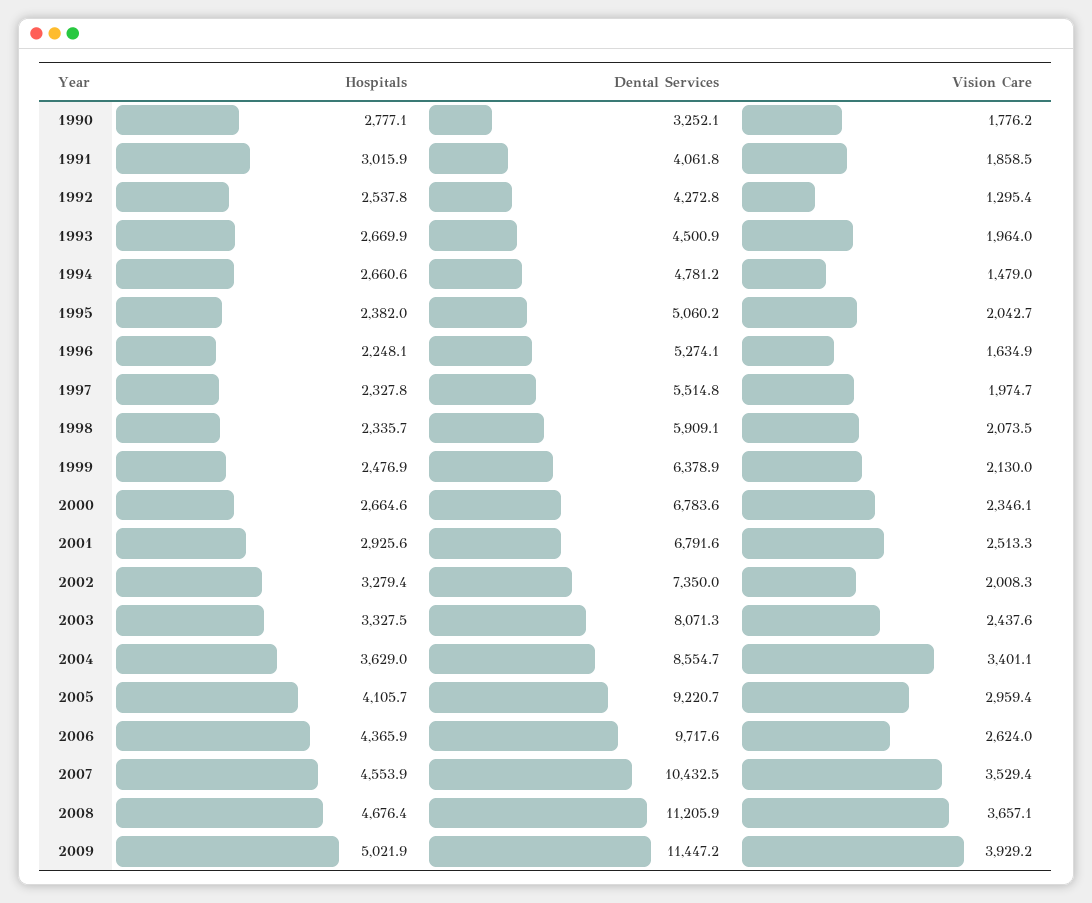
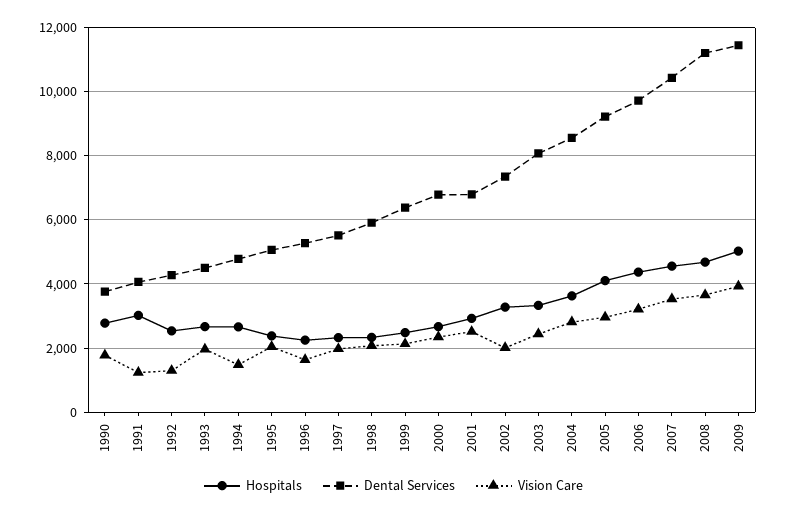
Dental Services, 1990: 3252.1 -> 3800
Vision Care, 1991: 1858.5 -> 1200
Vision Care, 2004: 3401.1 -> 2800
Vision Care, 2006: 2624 -> 3200

